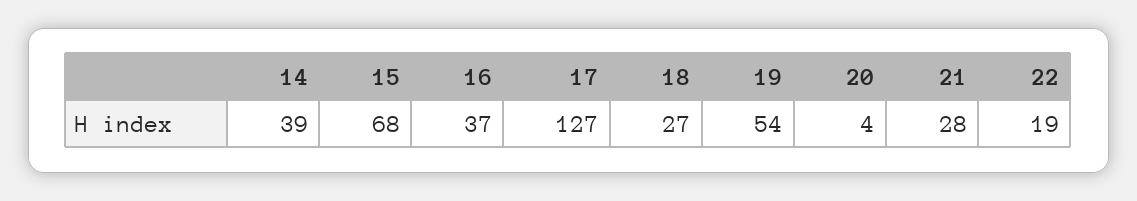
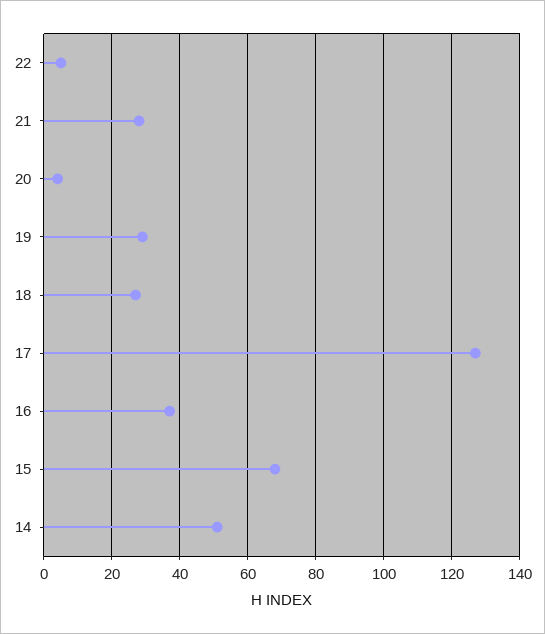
14: 39 -> 50
19: 54 -> 30
22: 19 -> 5

